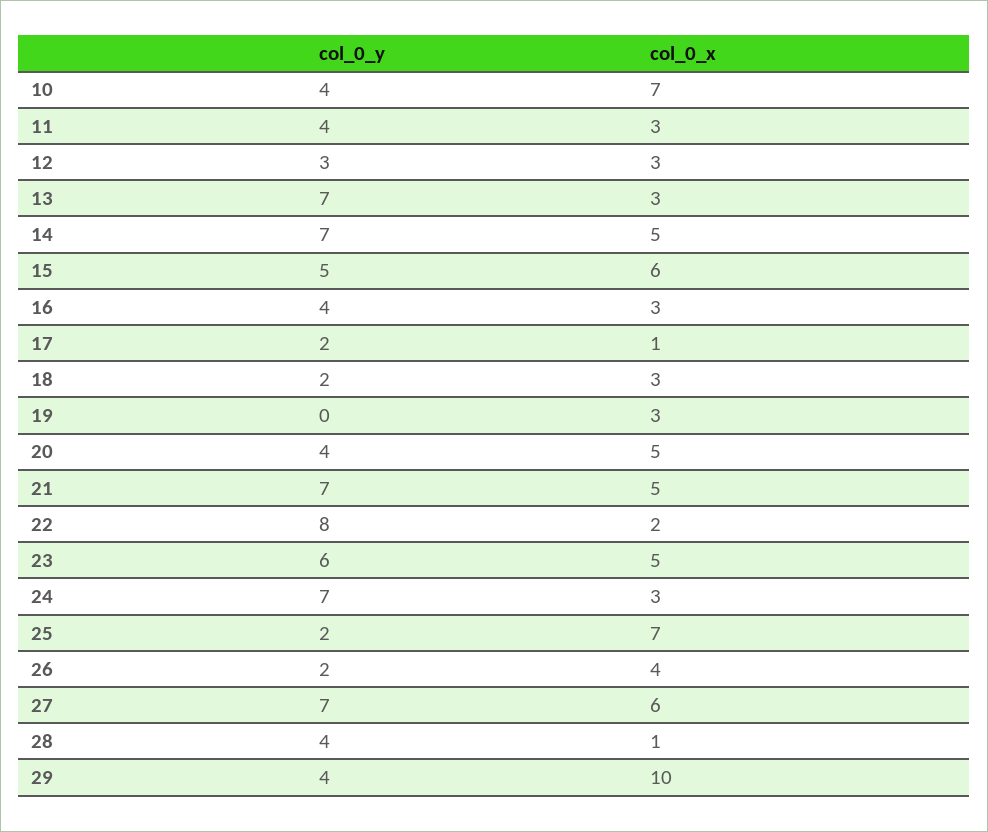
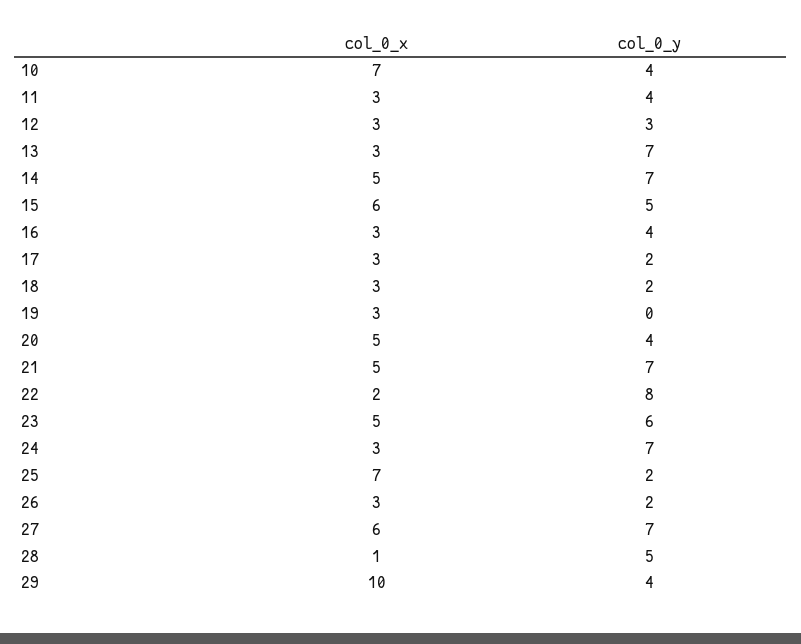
col_0_x, 17: 1 -> 3
col_0_x, 26: 4 -> 3
col_0_y, 28: 4 -> 5

